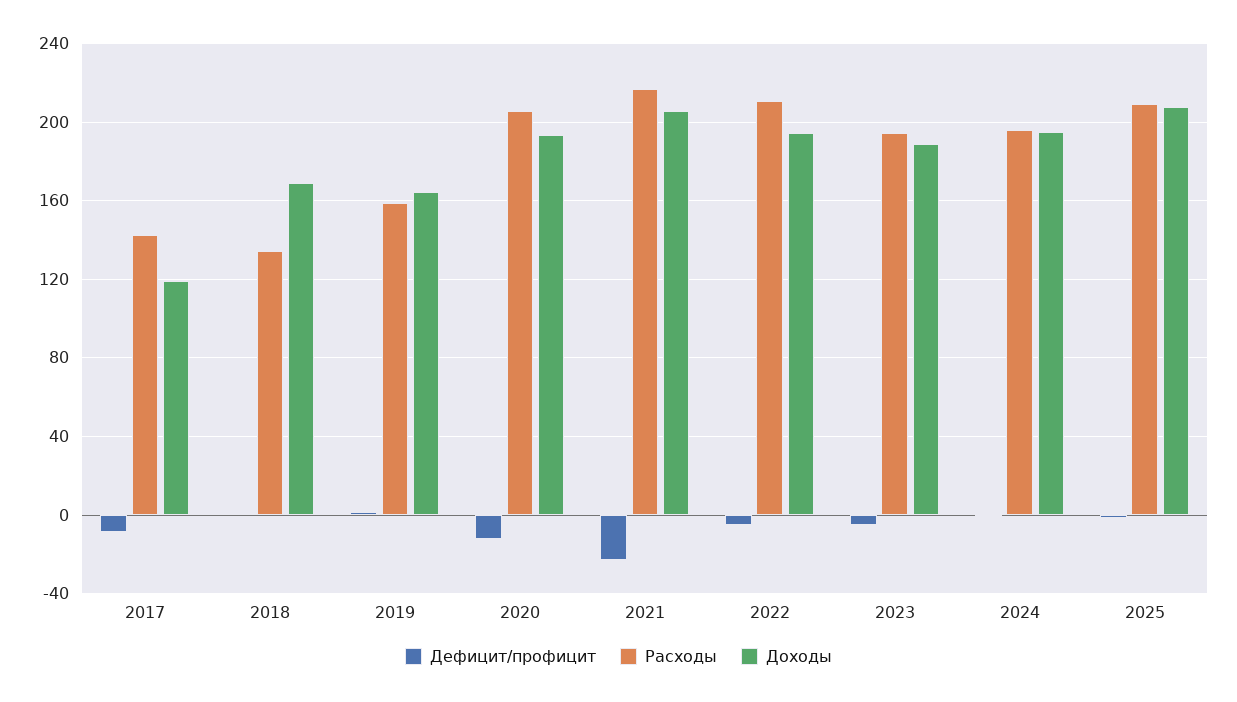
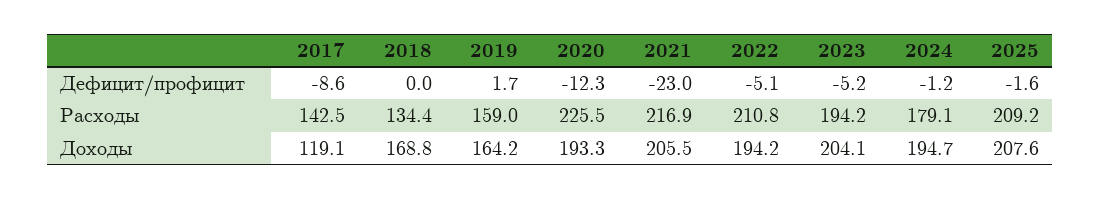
Расходы, 2020: 205 -> 225.5
Доходы, 2023: 190 -> 204.1
Расходы, 2024: 195 -> 179.1

